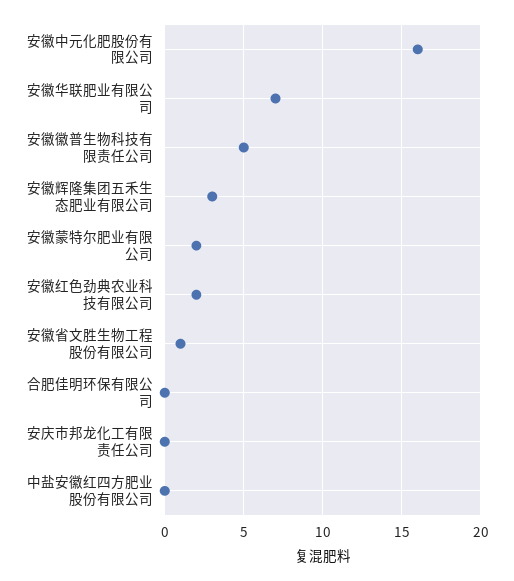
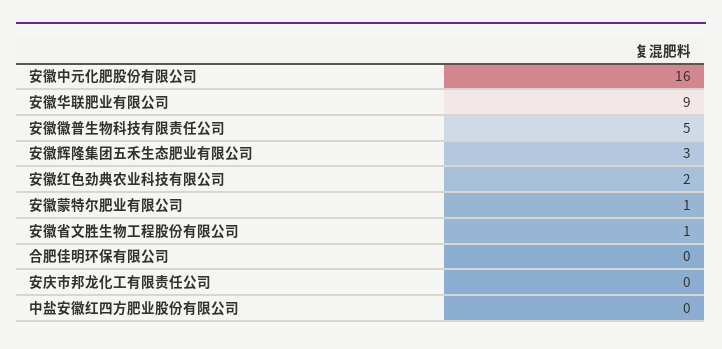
安徽华联肥业有限公司: 7 -> 9
安徽蒙特尔肥业有限公司: 2 -> 1

